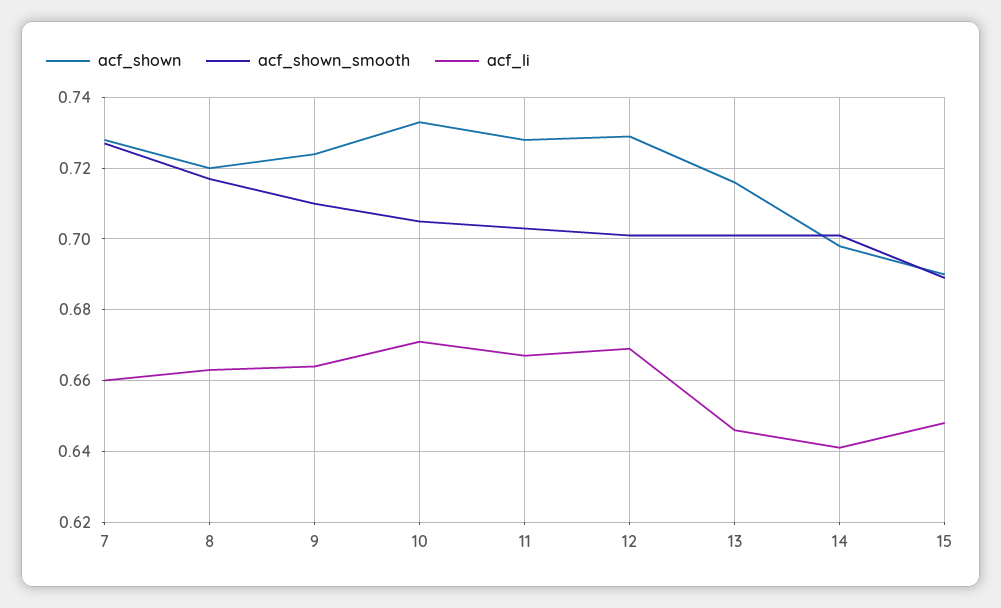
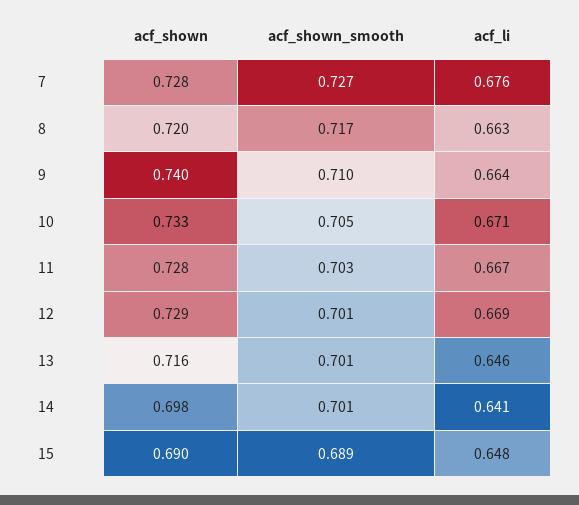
acf_li, 7: 0.66 -> 0.676
acf_shown, 9: 0.725 -> 0.74

